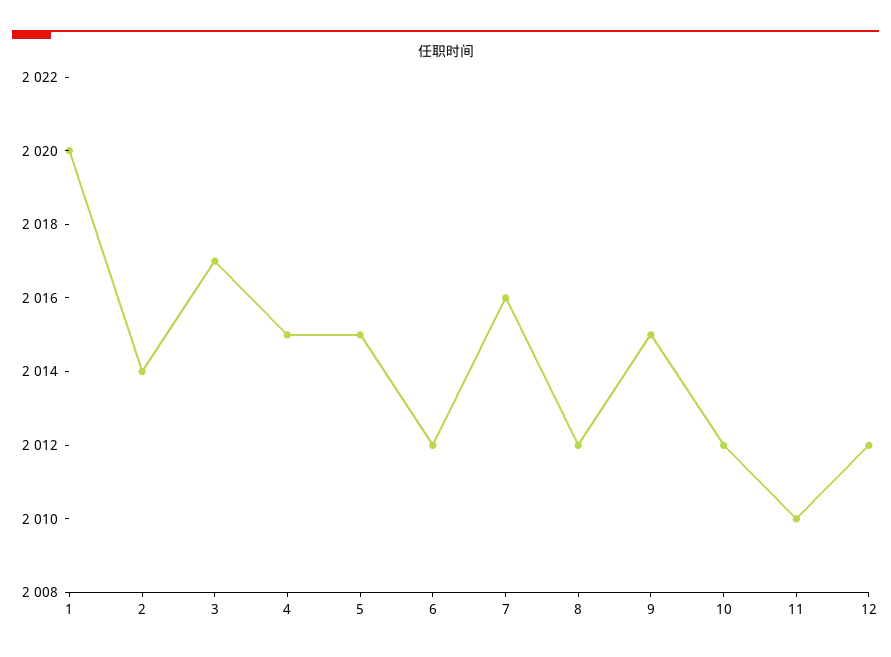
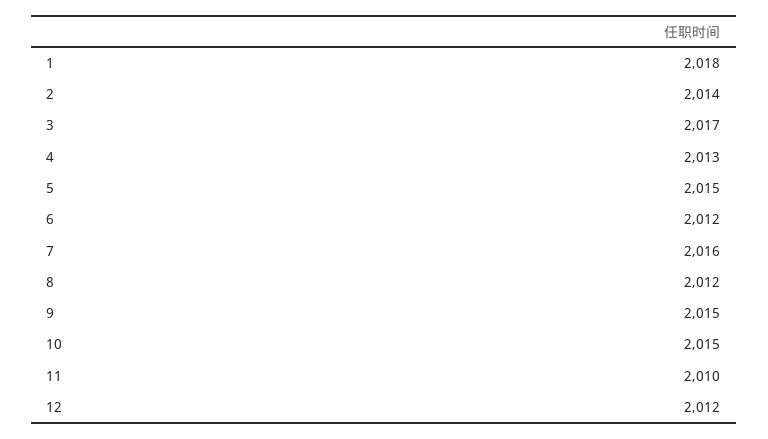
1: 2020 -> 2018
4: 2015 -> 2013
10: 2012 -> 2015

